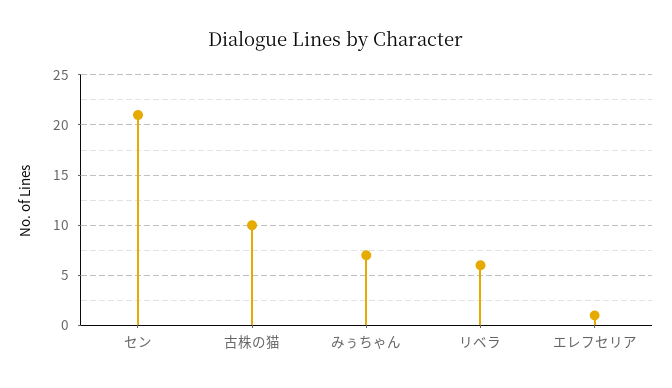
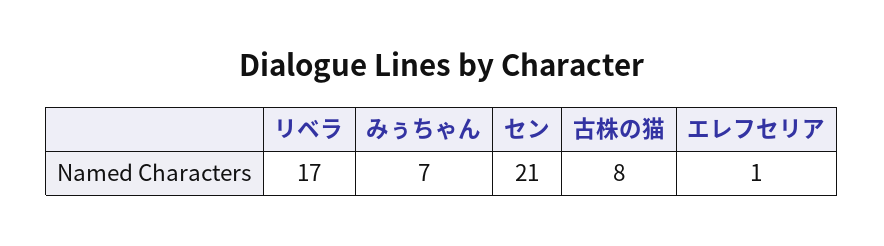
古株の猫: 10 -> 8
リベラ: 6 -> 17

